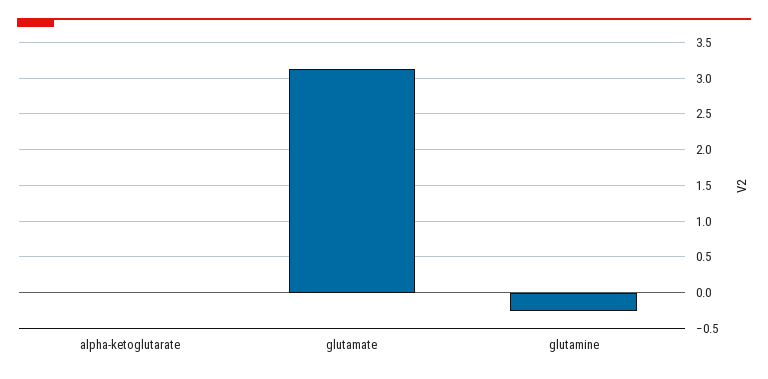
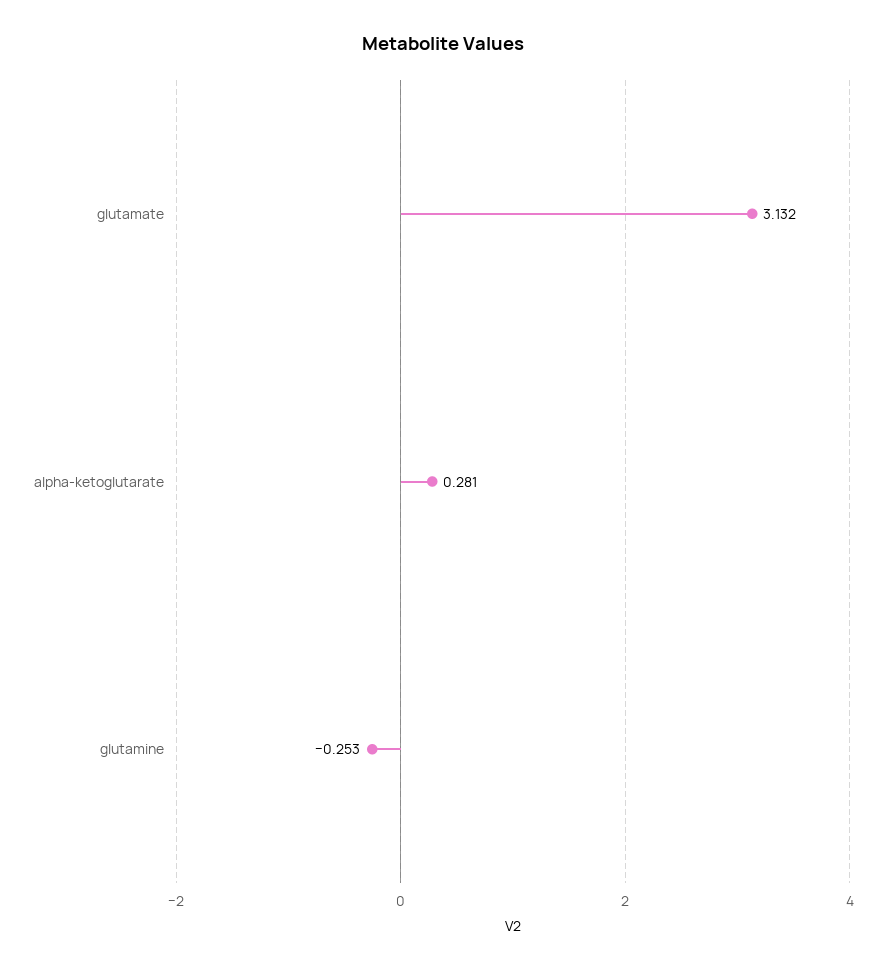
alpha-ketoglutarate: 0 -> 0.281

